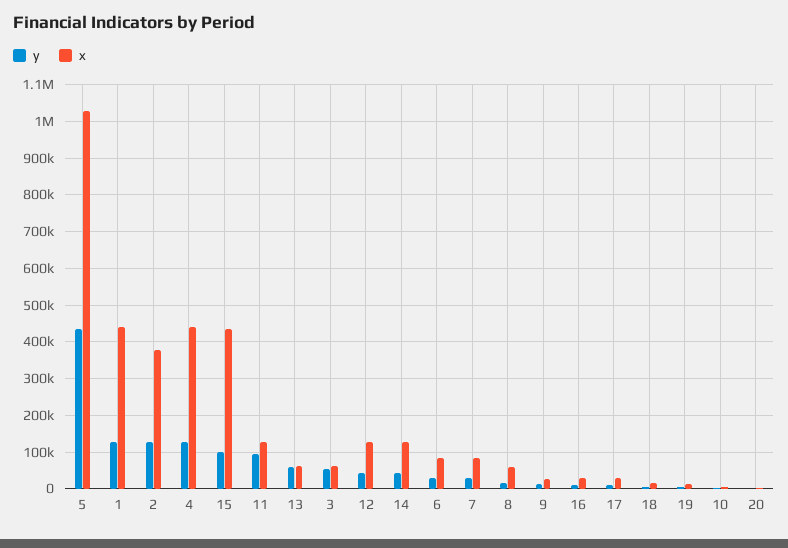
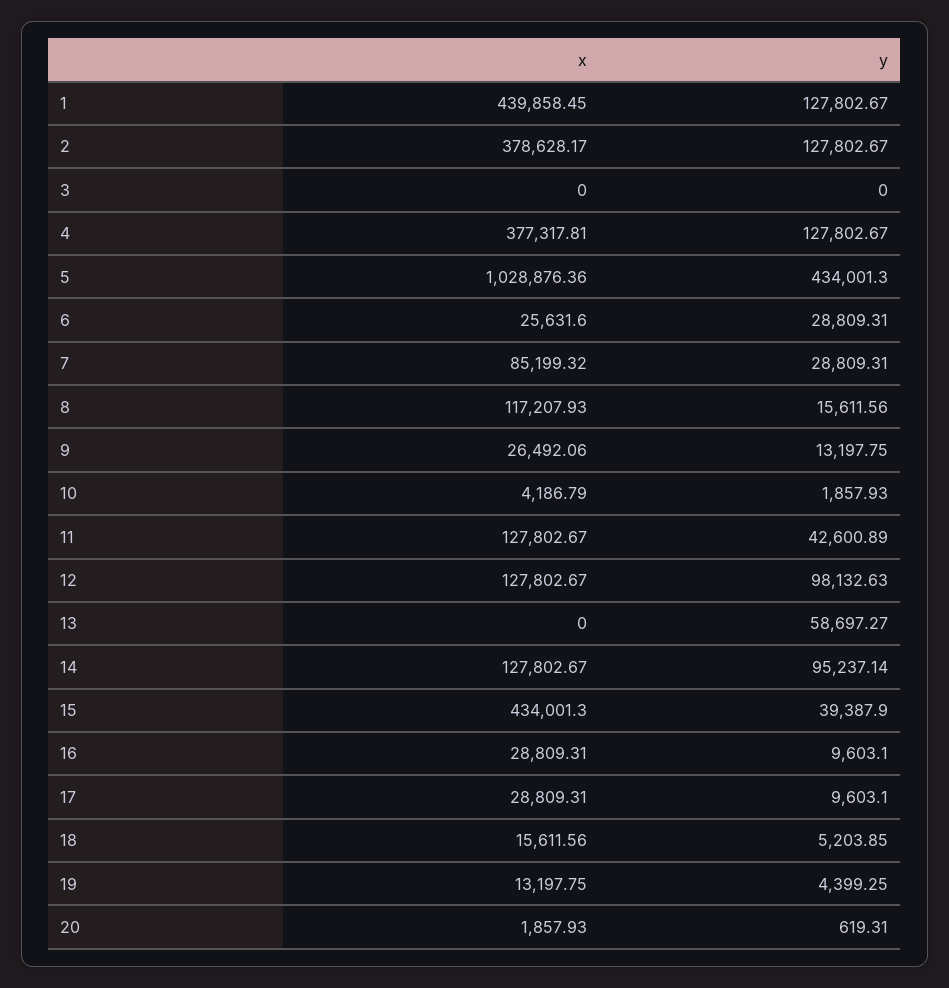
x, 4: 440000 -> 377317.81
y, 15: 100000 -> 39387.9
y, 11: 100000 -> 42600.89
x, 13: 60000 -> 0
y, 3: 60000 -> 0
x, 3: 60000 -> 0
y, 12: 40000 -> 98132.63
y, 14: 40000 -> 95237.14
x, 6: 80000 -> 25631.6
x, 8: 60000 -> 117207.93

